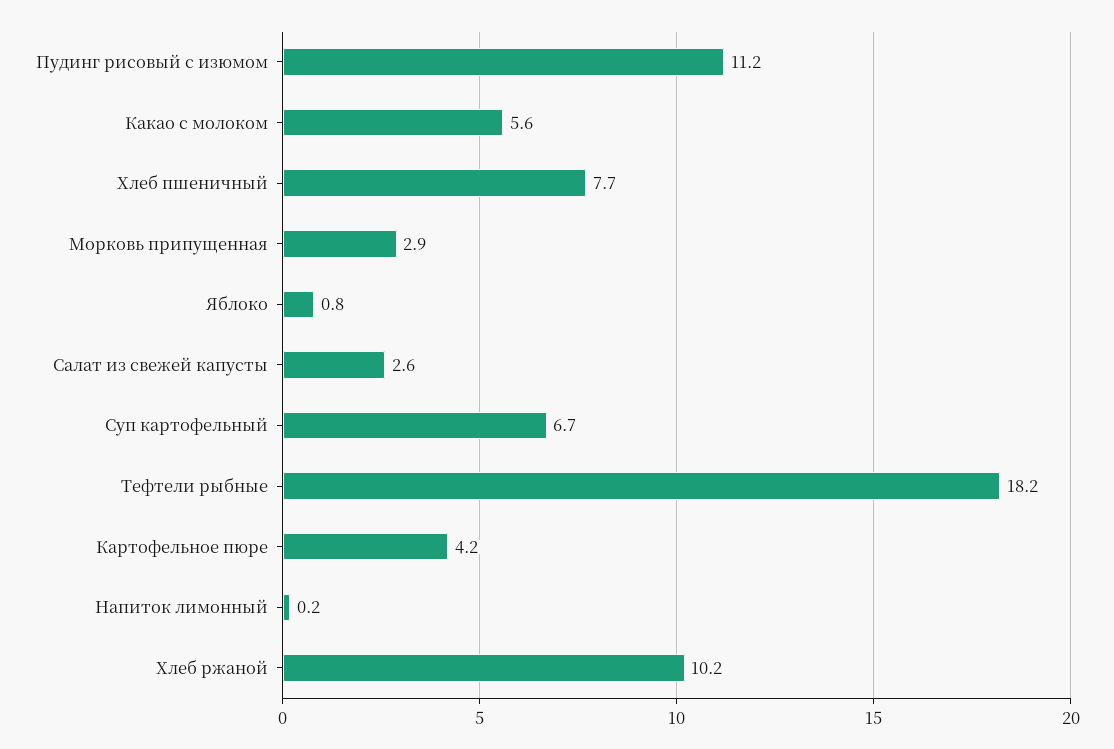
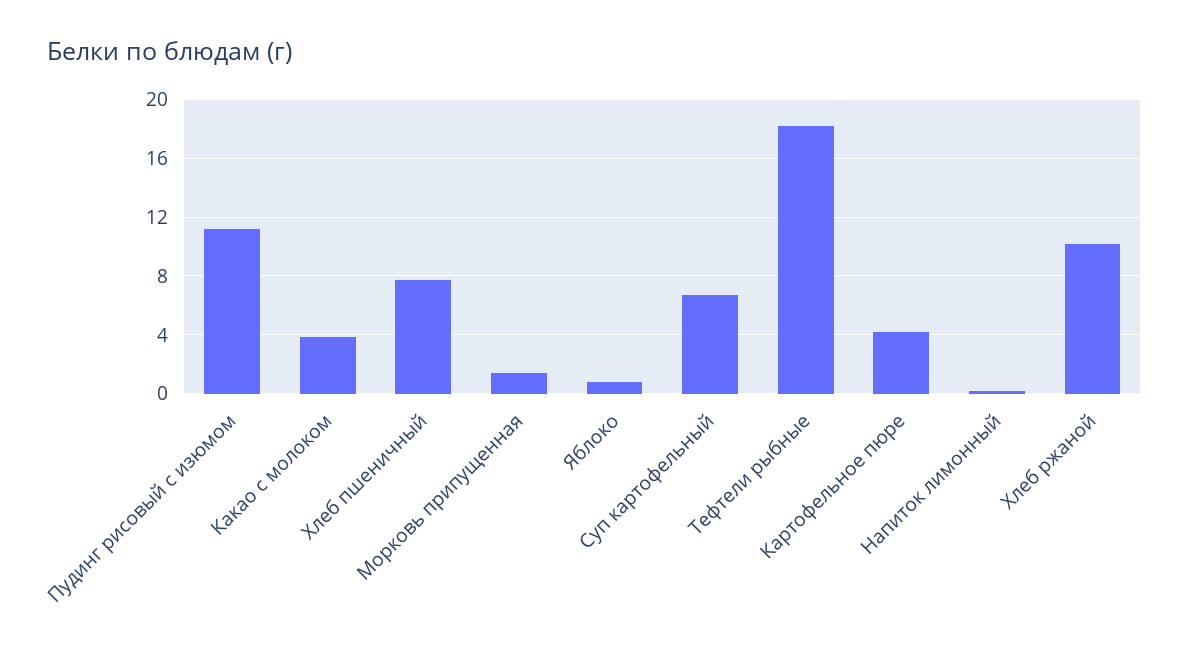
Какао с молоком: 5.6 -> 4
Морковь припущенная: 2.9 -> 1.5
Салат из свежей капусты: 2.6 -> none

